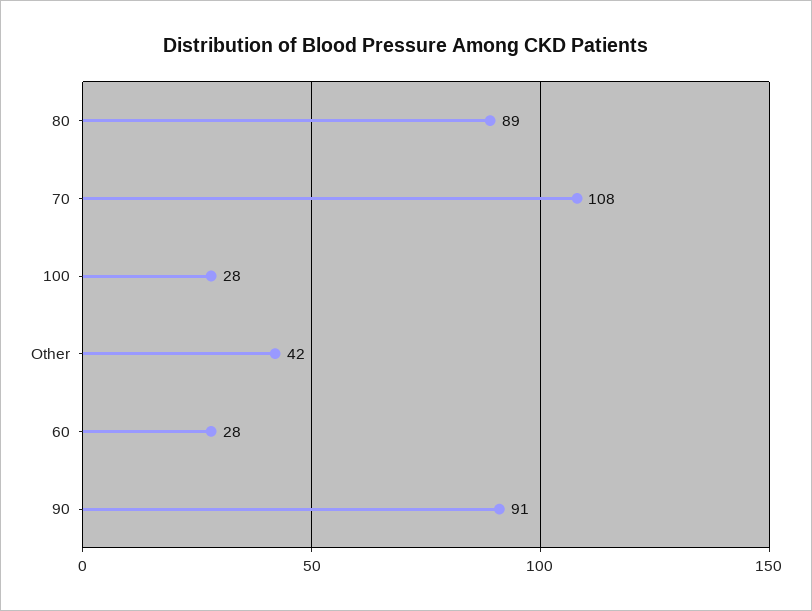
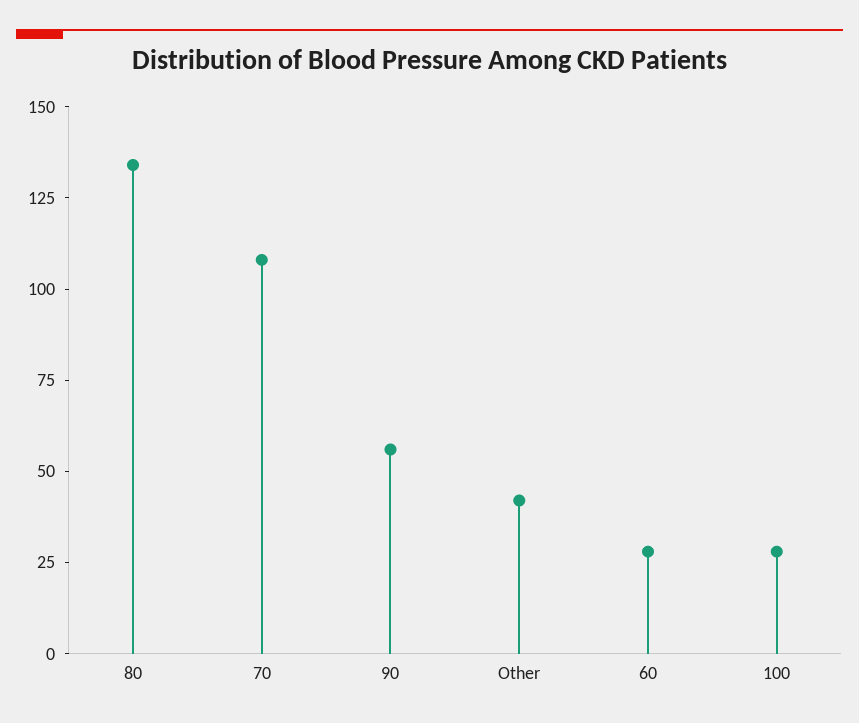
80: 89 -> 135
90: 91 -> 55

